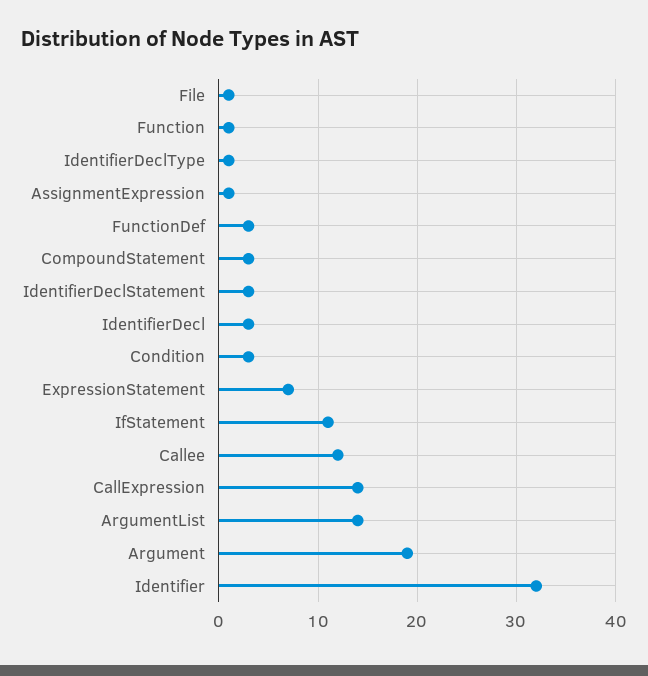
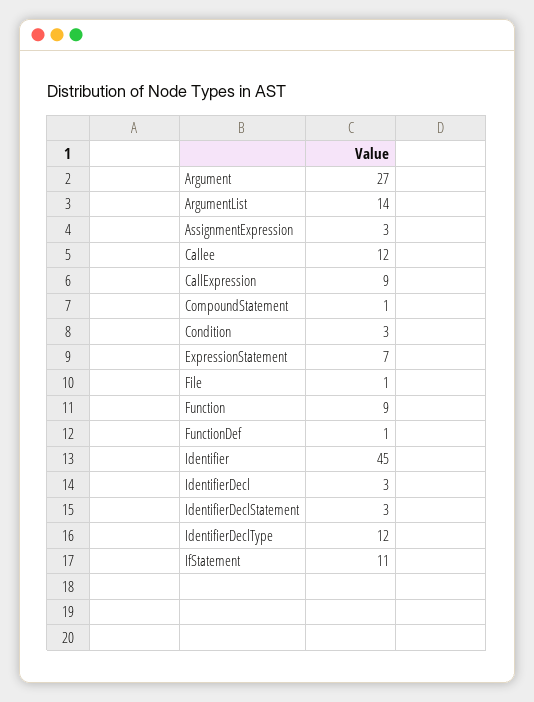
Function: 1 -> 9
IdentifierDeclType: 1 -> 12
AssignmentExpression: 1 -> 3
FunctionDef: 3 -> 1
CompoundStatement: 3 -> 1
CallExpression: 14 -> 9
Argument: 19 -> 27
Identifier: 32 -> 45

